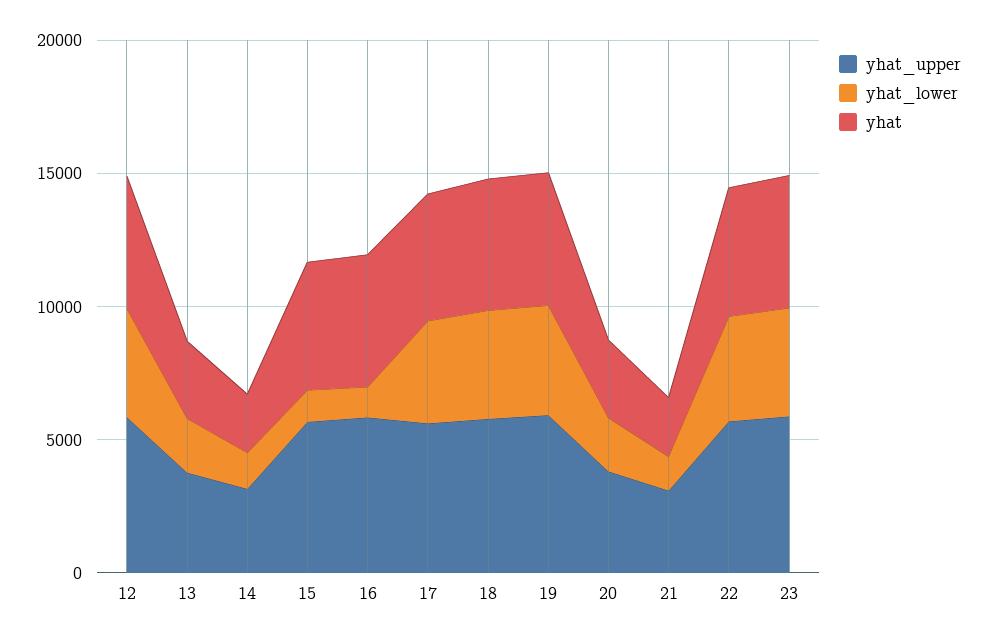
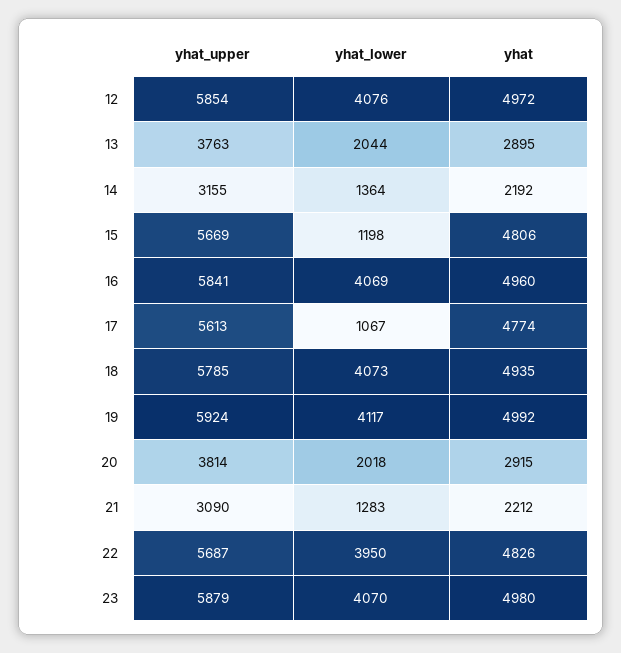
yhat_lower, 16: 1000 -> 4069
yhat_lower, 17: 4000 -> 1067

